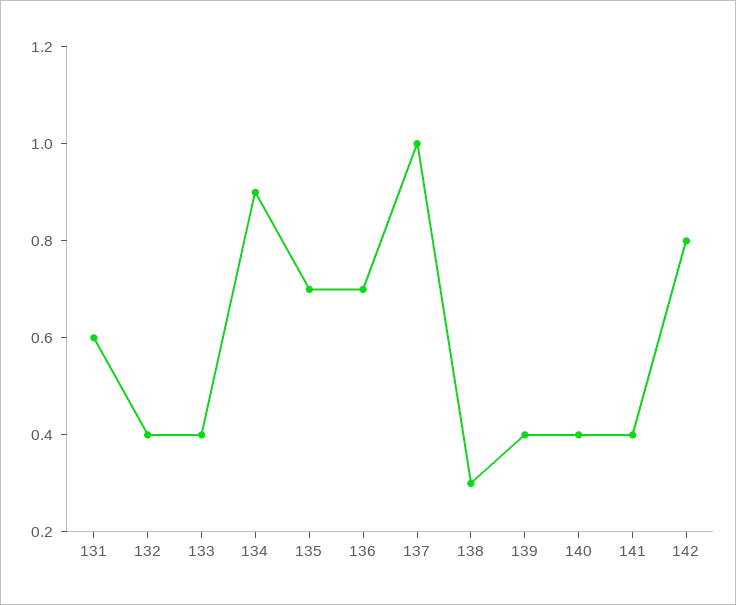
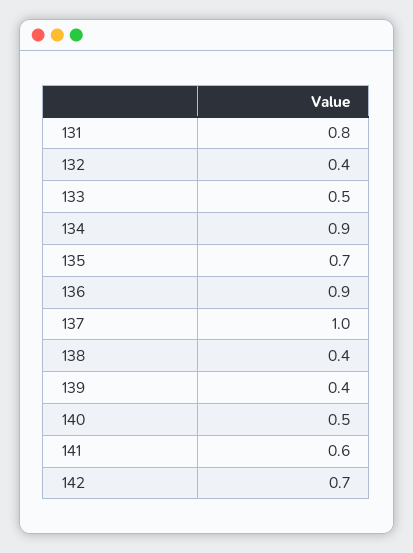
131: 0.6 -> 0.8
133: 0.4 -> 0.5
136: 0.7 -> 0.9
138: 0.3 -> 0.4
140: 0.4 -> 0.5
141: 0.4 -> 0.6
142: 0.8 -> 0.7

